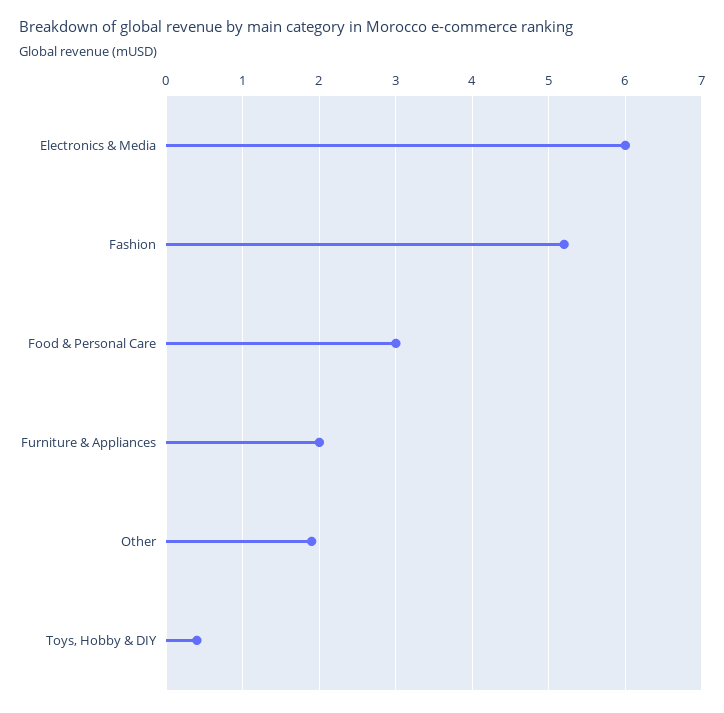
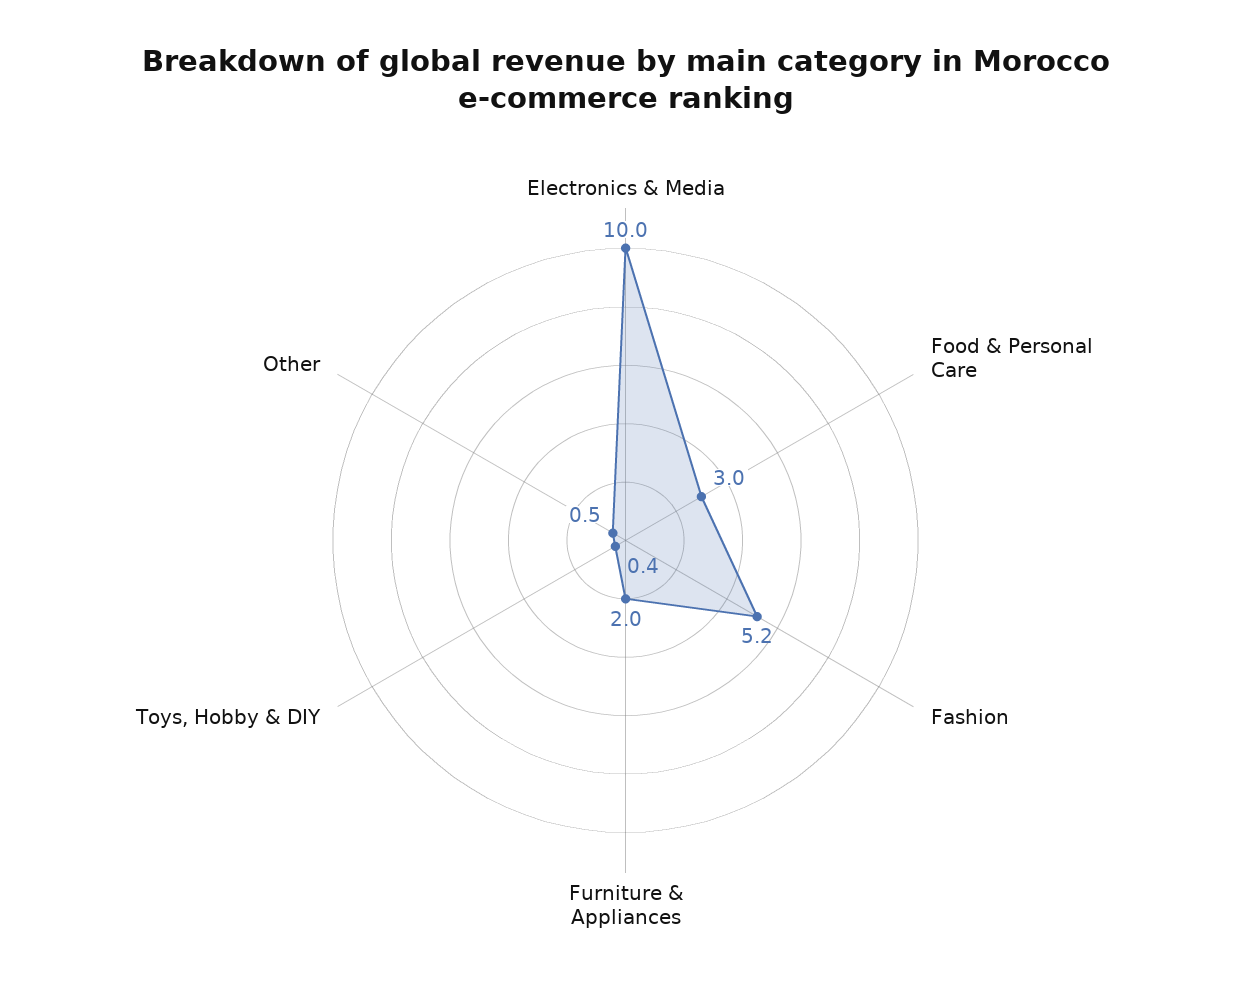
Electronics & Media: 6 -> 10
Other: 1.9 -> 0.5

